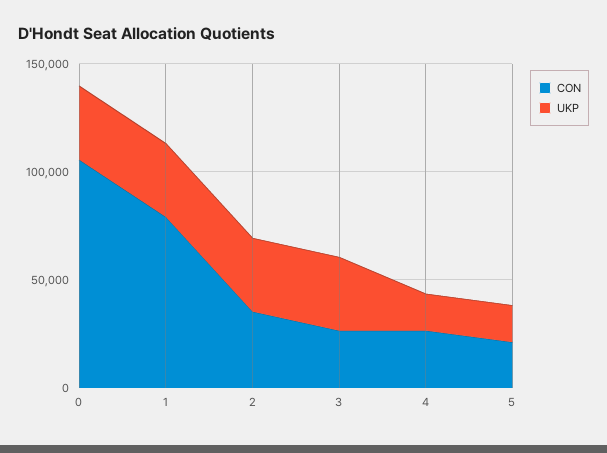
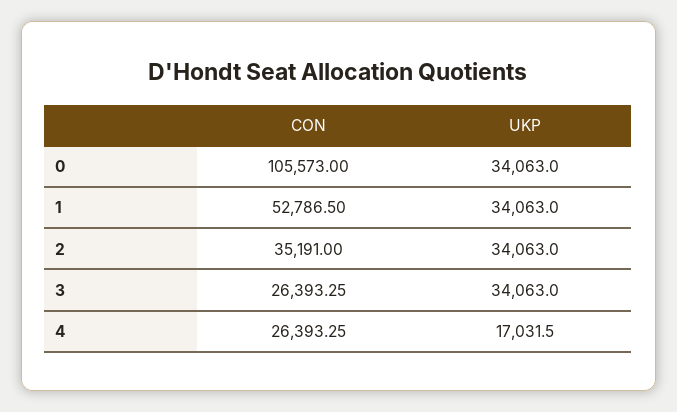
CON, 1: 80000 -> 52786.5
CON, 5: 20000 -> none
UKP, 5: 20000 -> none

